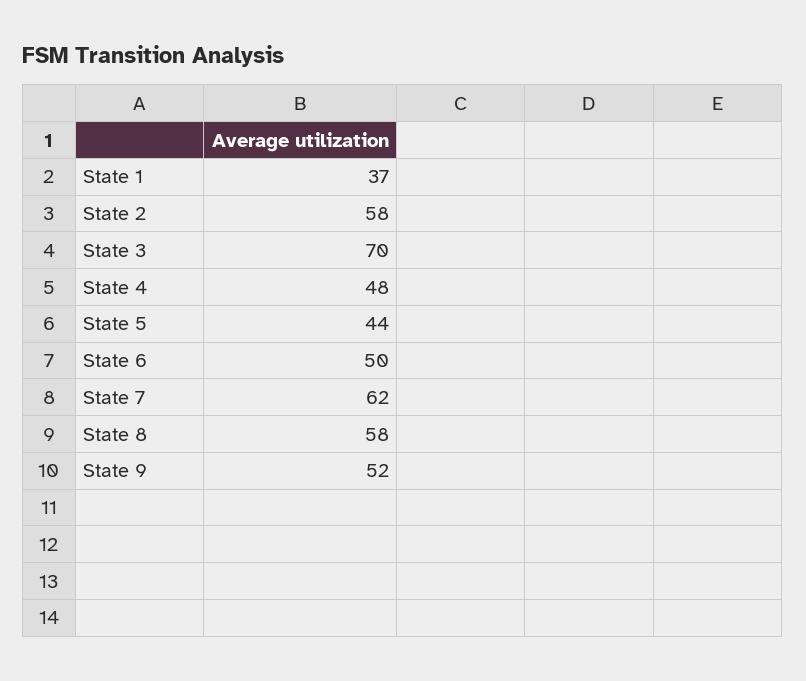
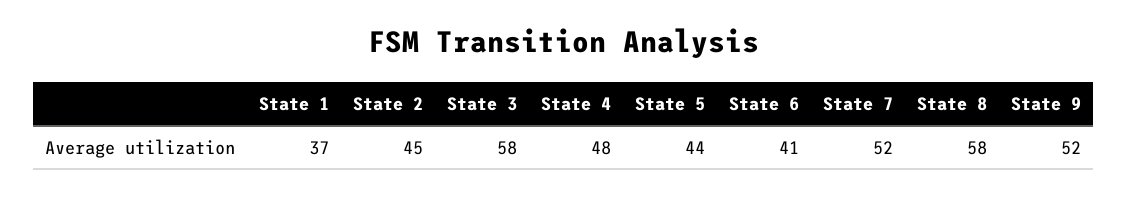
State 2: 58 -> 45
State 3: 70 -> 58
State 6: 50 -> 41
State 7: 62 -> 52

